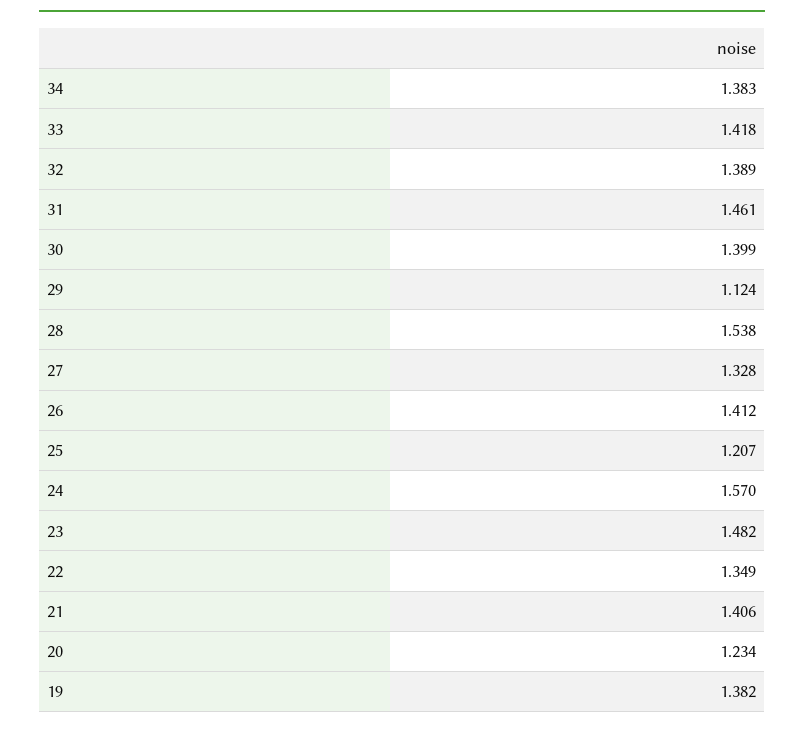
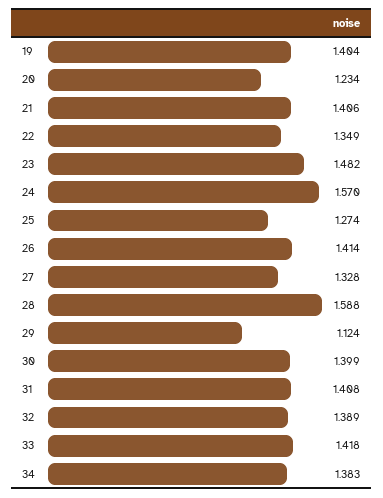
31: 1.461 -> 1.408
28: 1.538 -> 1.588
26: 1.412 -> 1.414
25: 1.207 -> 1.274
19: 1.382 -> 1.404

